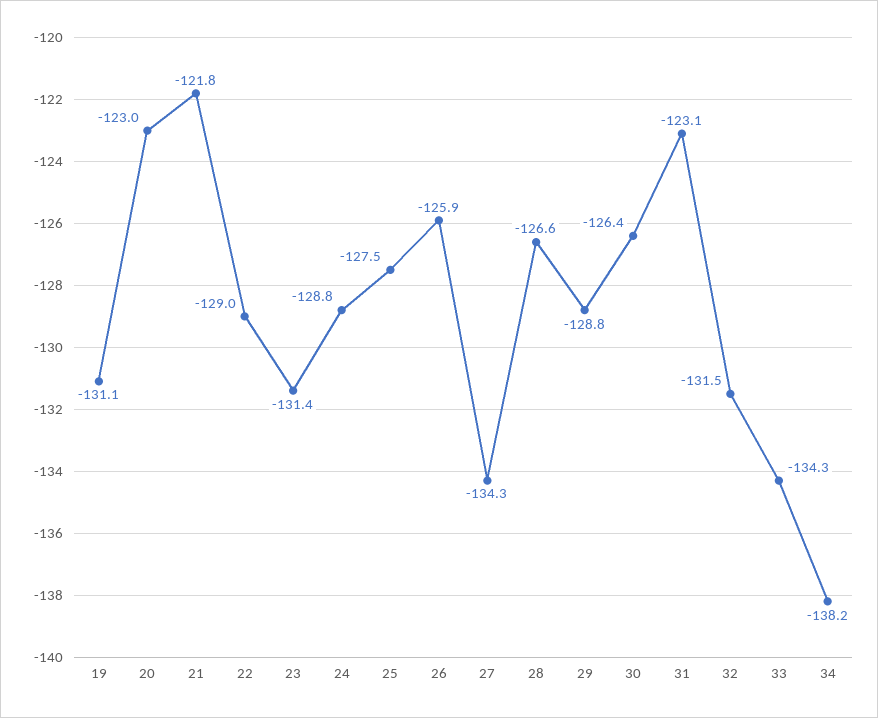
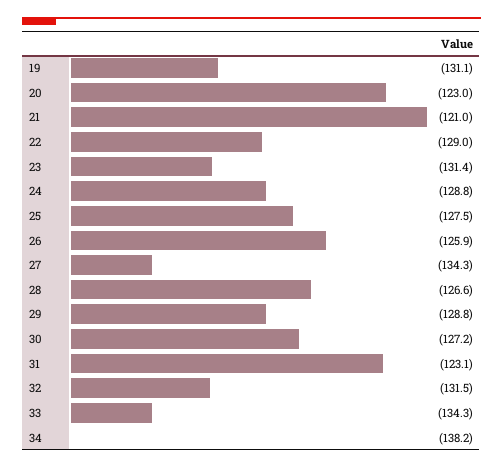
21: -121.8 -> -121
30: -126.4 -> -127.2

